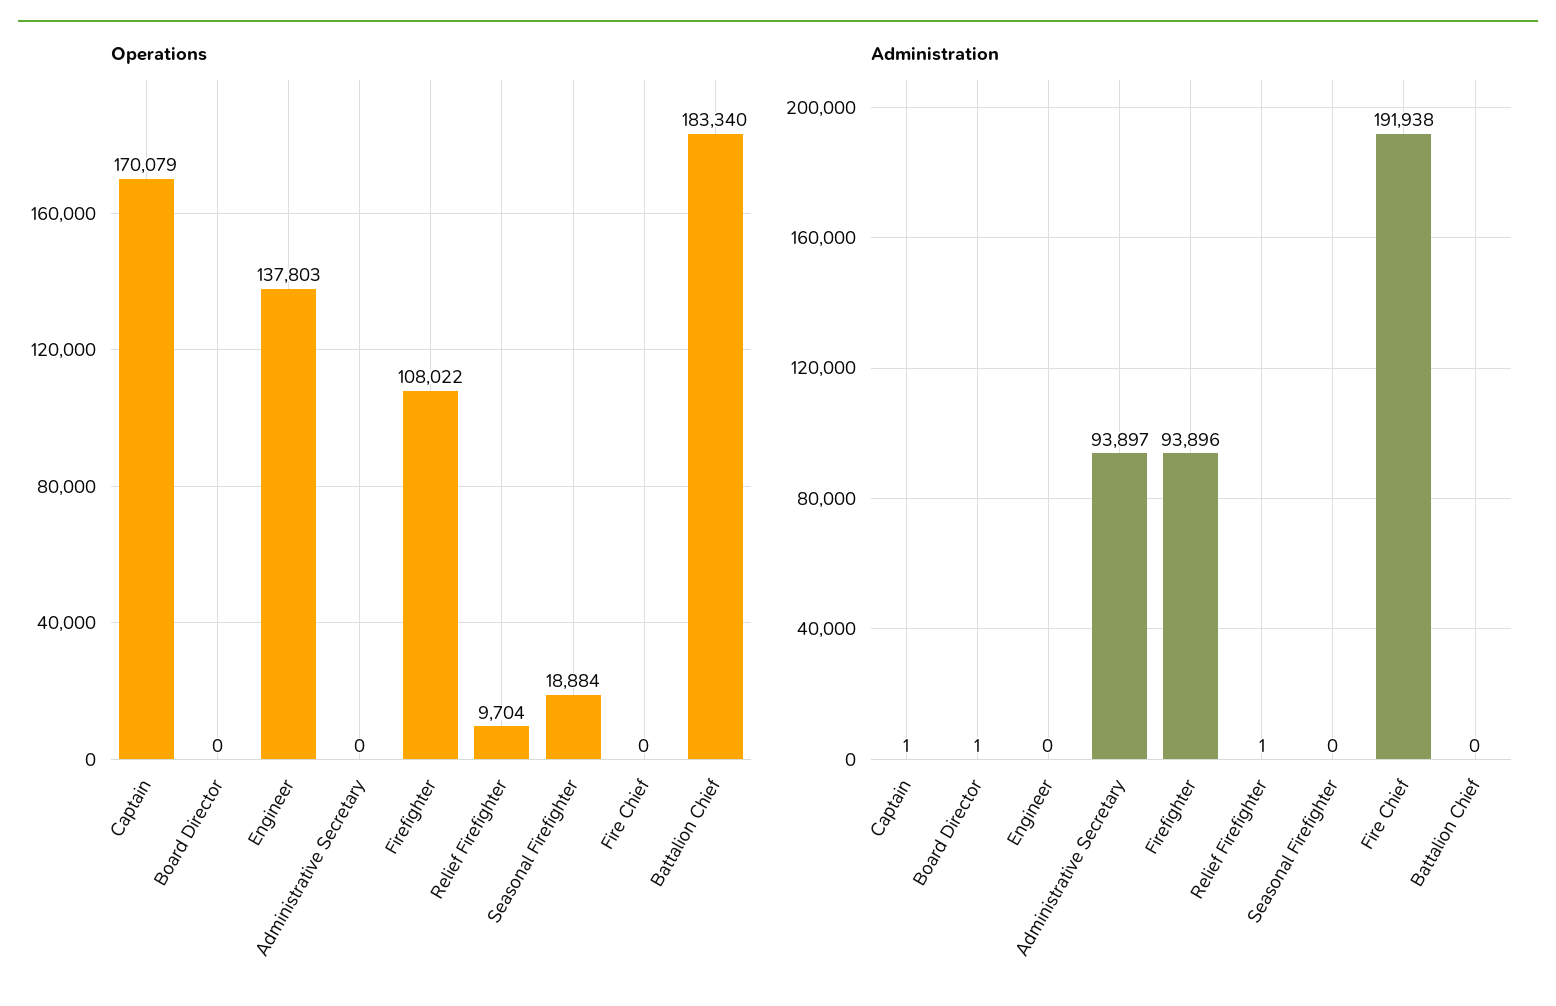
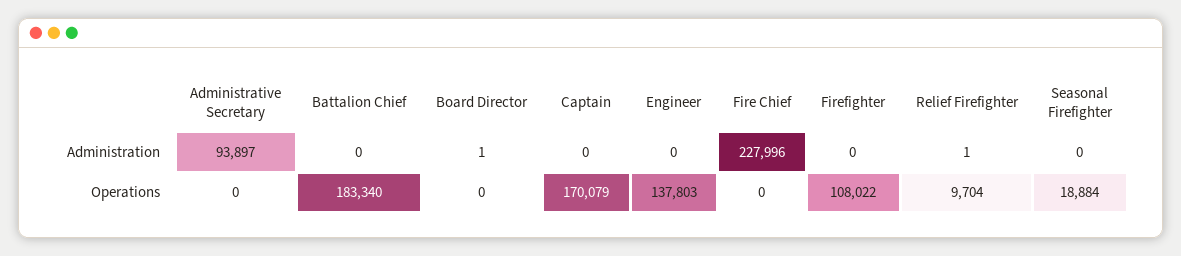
Administration, Captain: 1 -> 0
Administration, Firefighter: 93896 -> 0
Administration, Fire Chief: 191938 -> 227996

